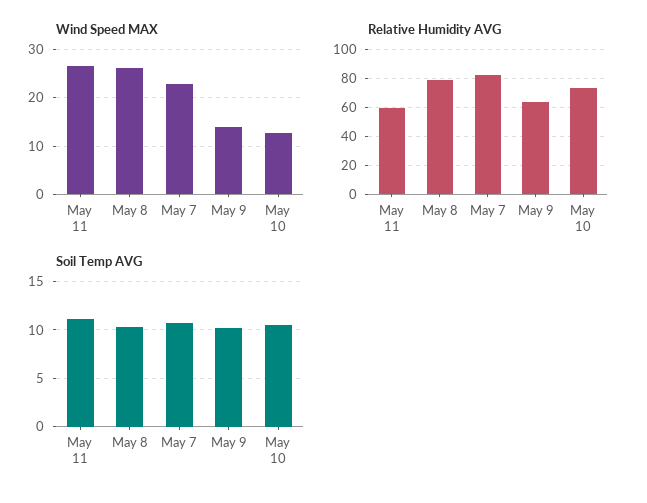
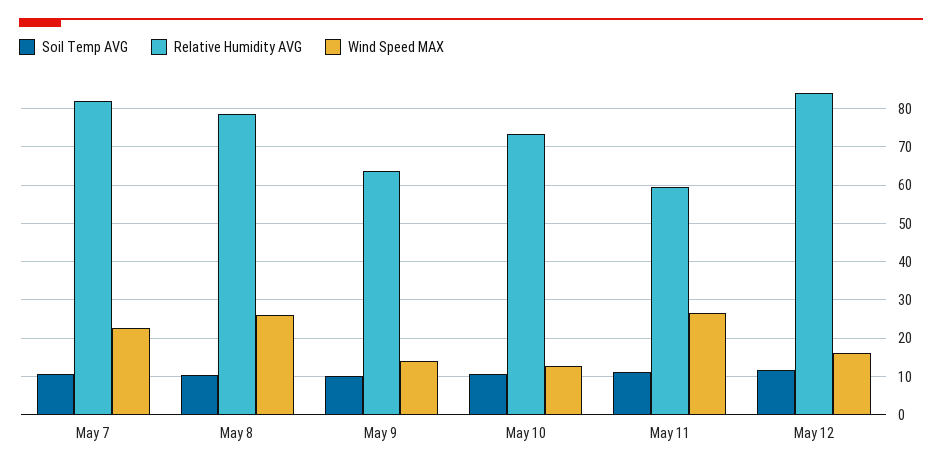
Soil Temp AVG, May 12: none -> 12
Relative Humidity AVG, May 12: none -> 84
Wind Speed MAX, May 12: none -> 16

